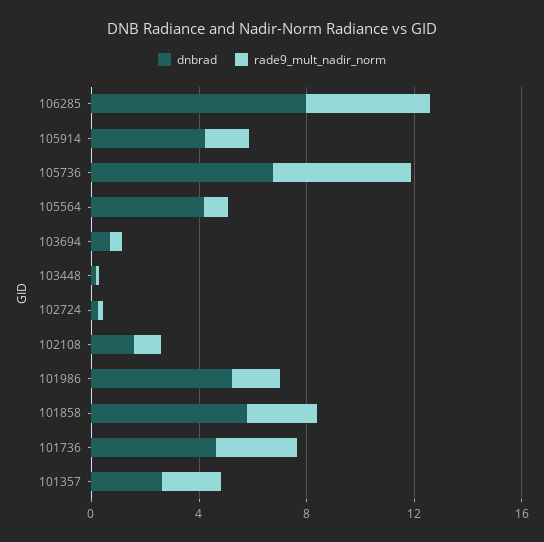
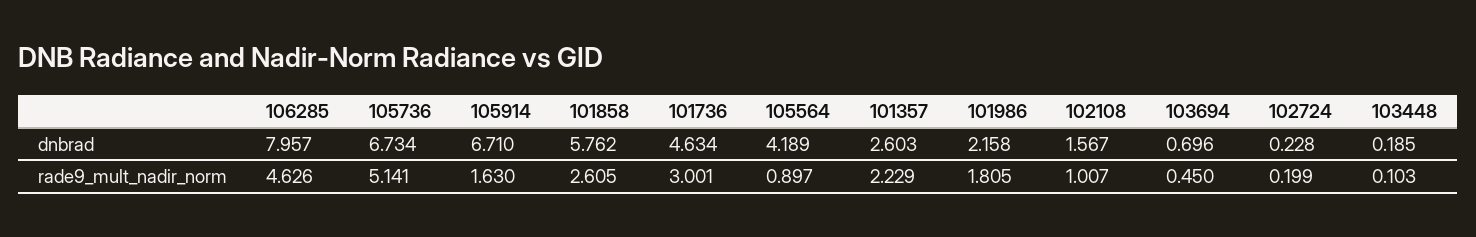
dnbrad, 105914: 4 -> 6.71
dnbrad, 101986: 5 -> 2.158

